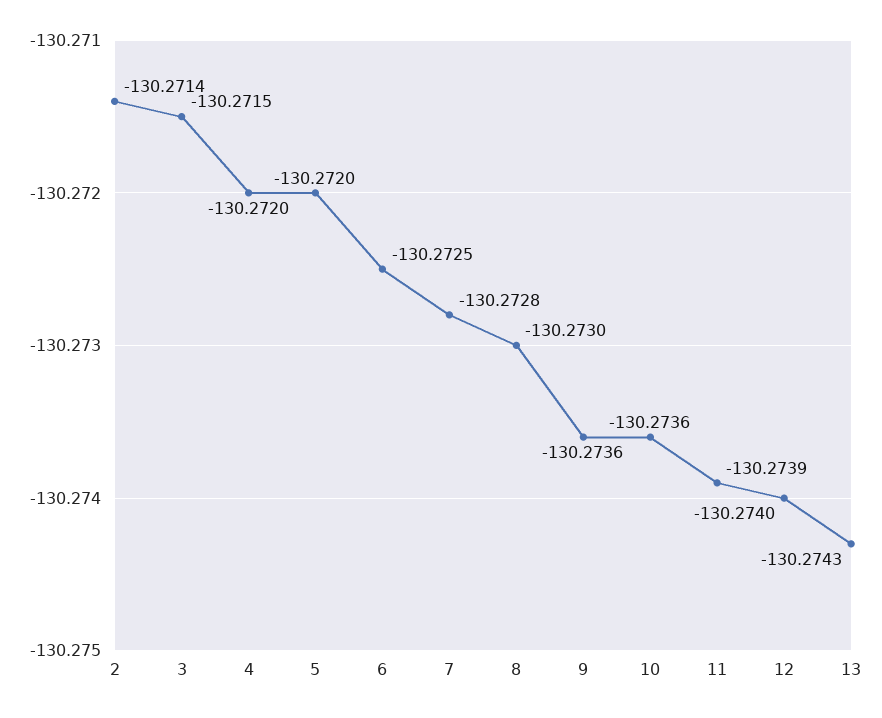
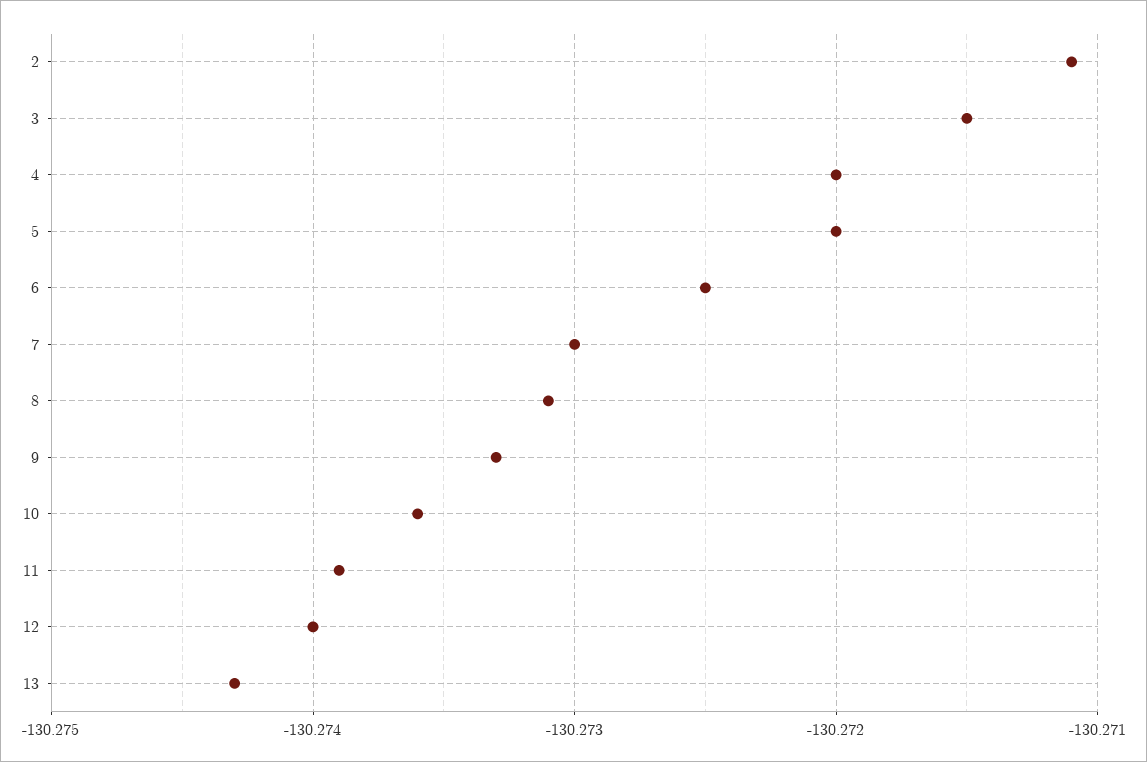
2: -130.2714 -> -130.2711
7: -130.2728 -> -130.273
8: -130.273 -> -130.2731
9: -130.2736 -> -130.2733

